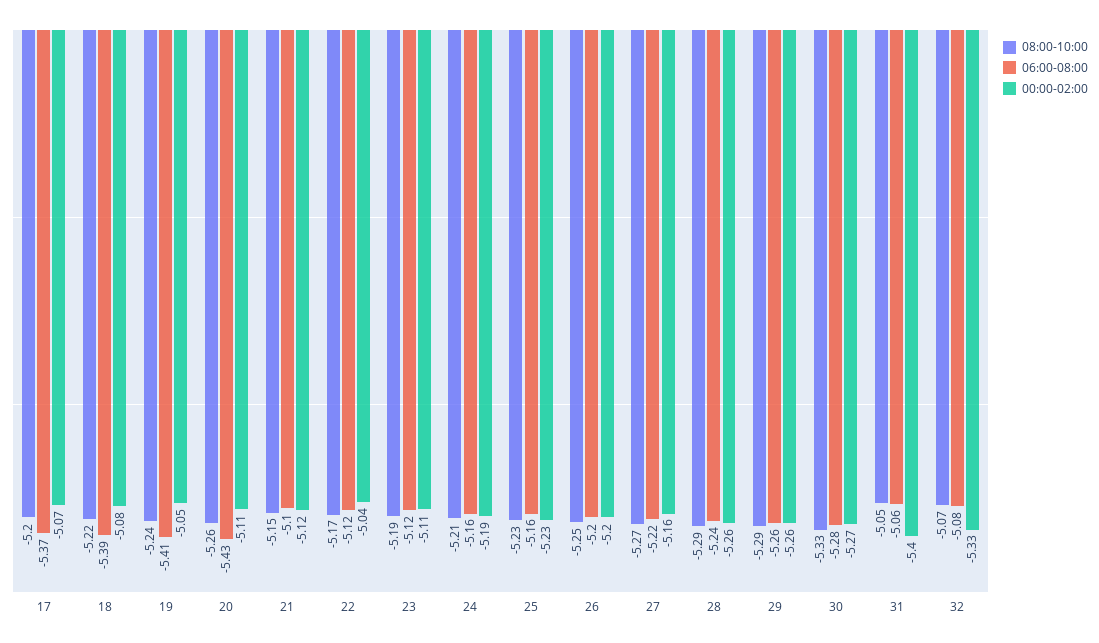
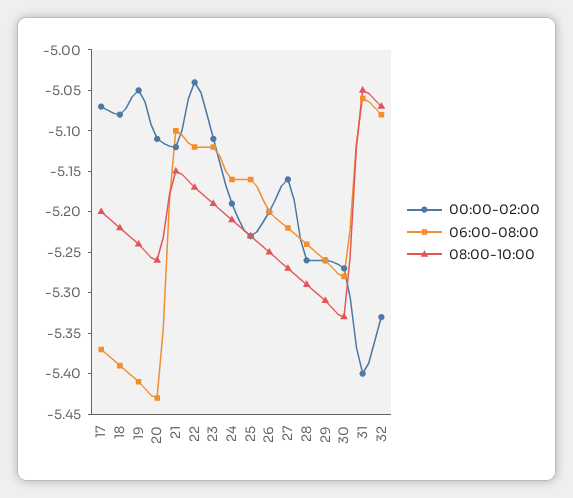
08:00-10:00, 29: -5.29 -> -5.31

